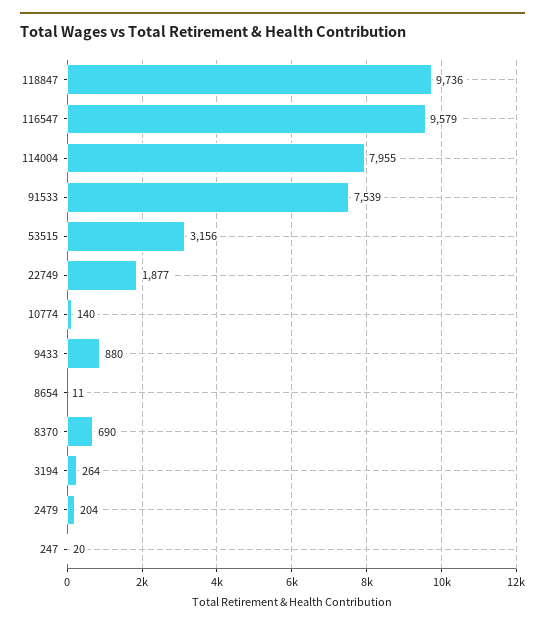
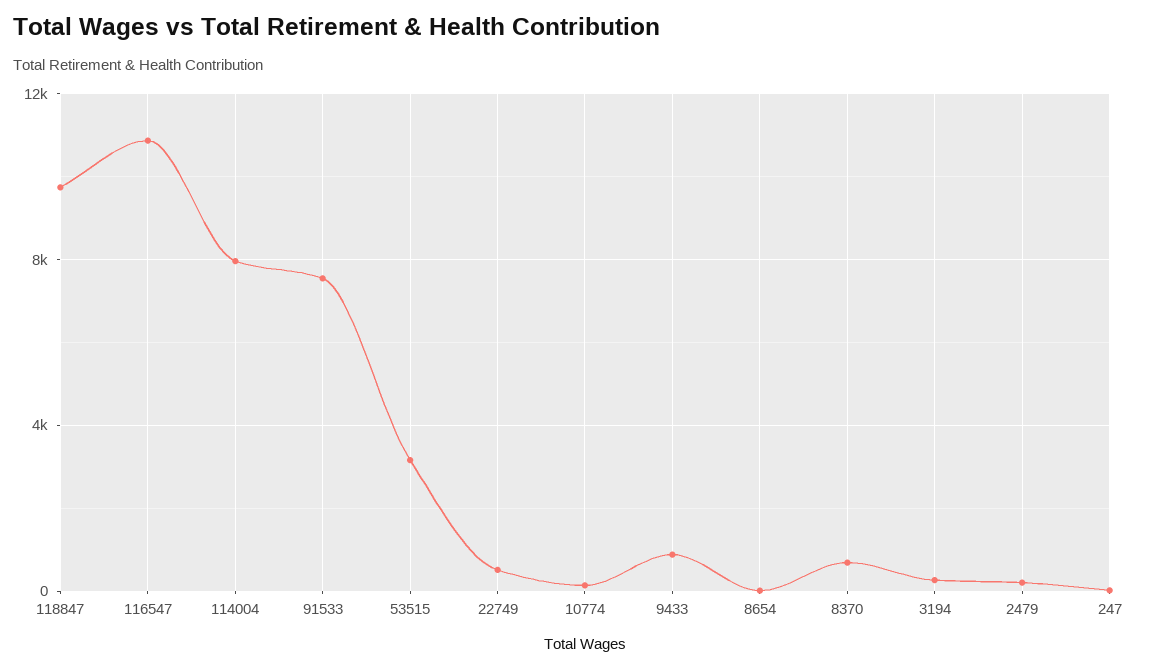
116547: 9579 -> 11000
22749: 1877 -> 500

